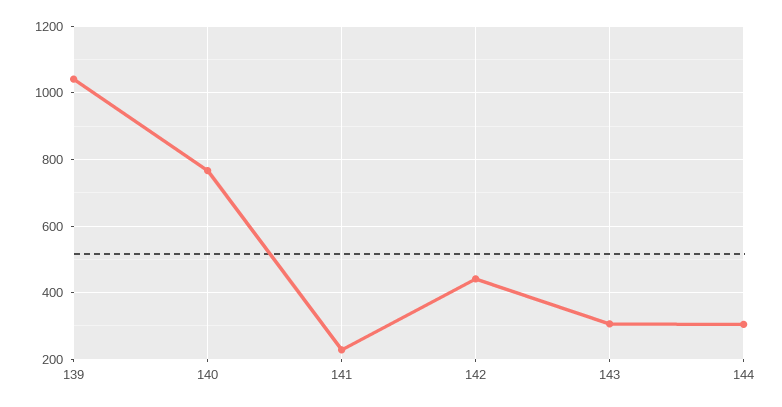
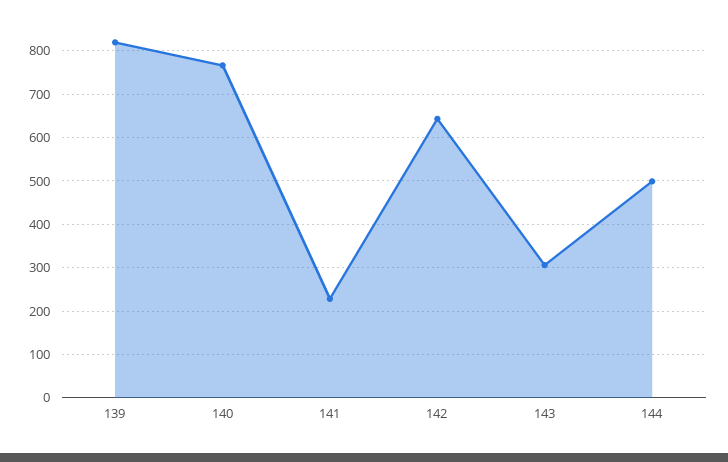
139: 1040 -> 820
142: 440 -> 640
144: 300 -> 500

